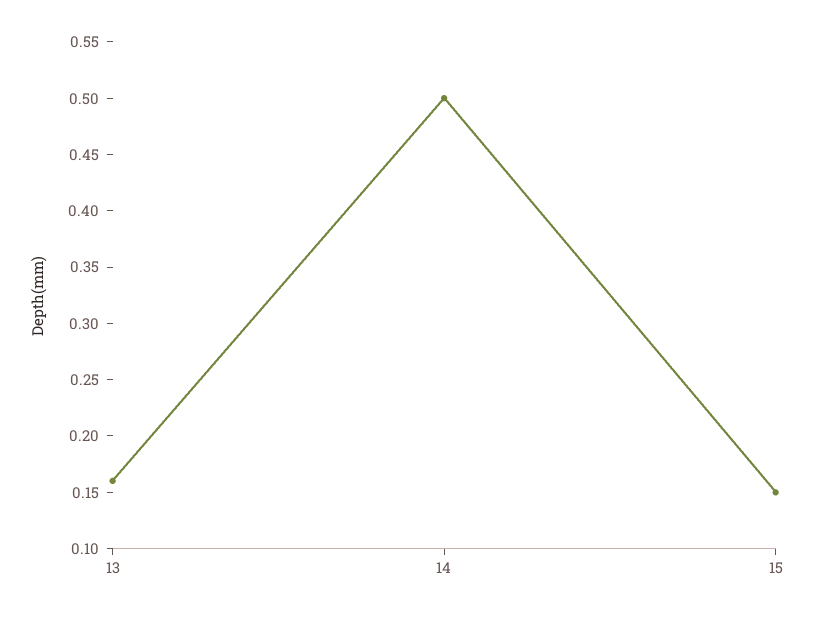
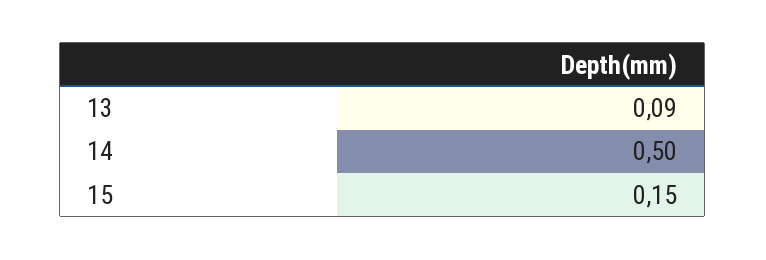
13: 0.16 -> 0.09

